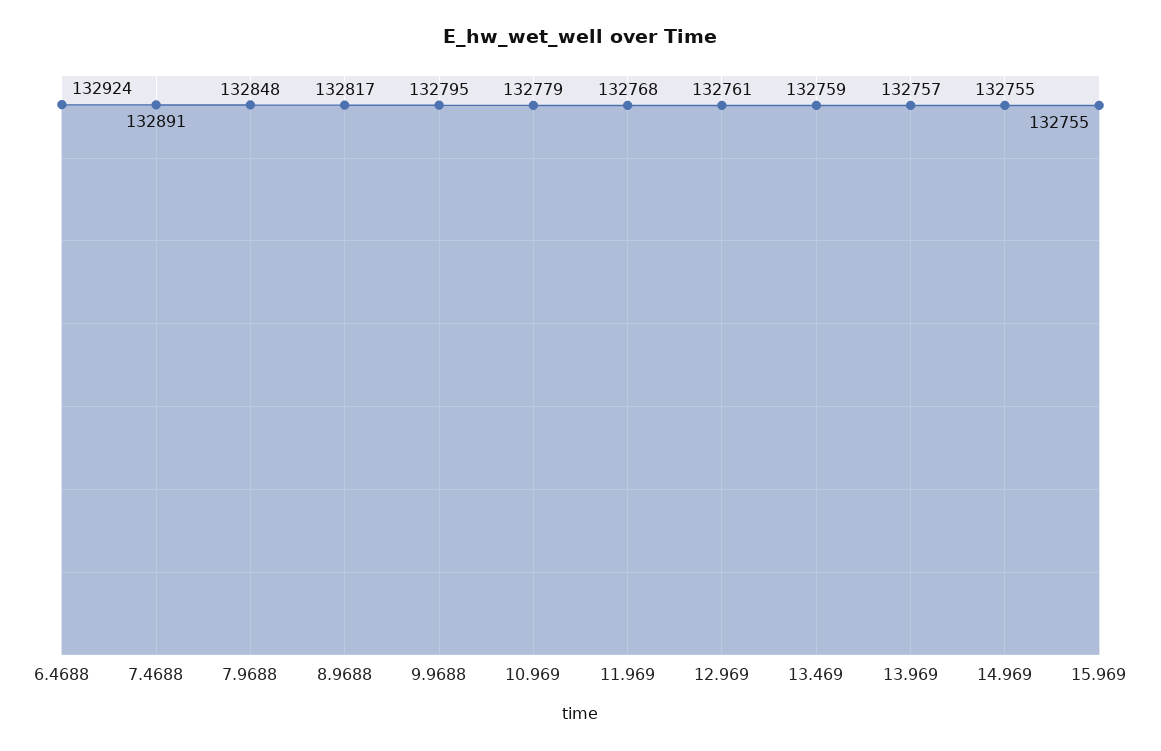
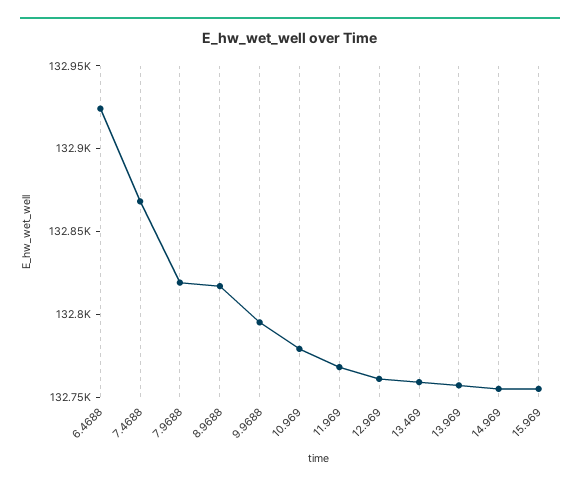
7.4688: 132891 -> 132870
7.9688: 132848 -> 132820

